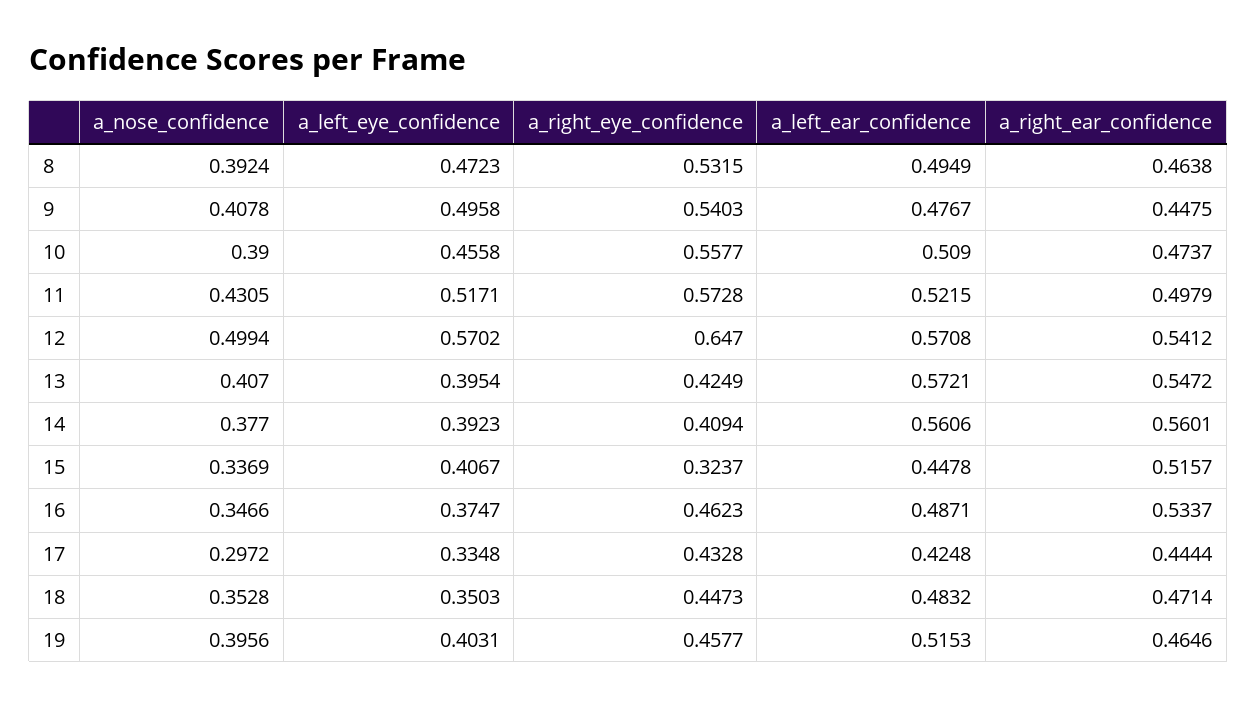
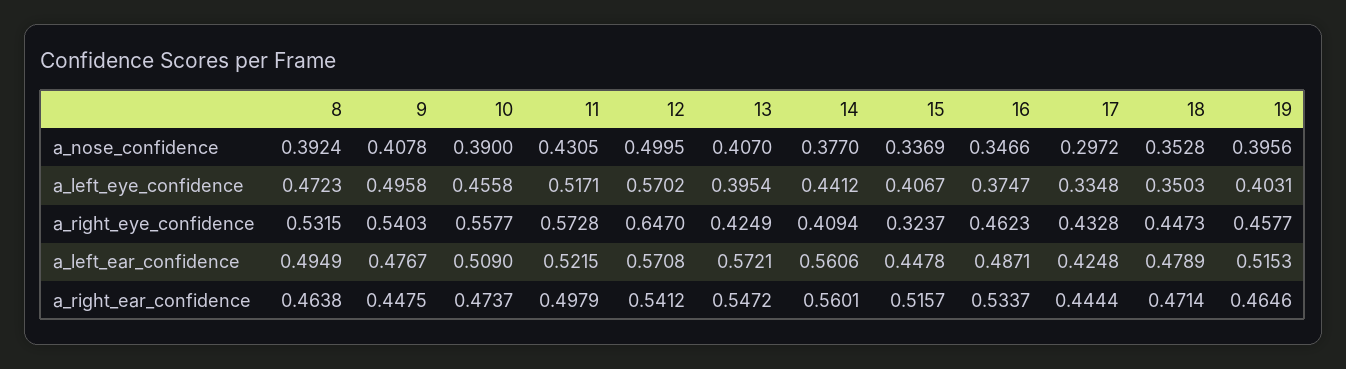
a_nose_confidence, 12: 0.4994 -> 0.4995
a_left_eye_confidence, 14: 0.3923 -> 0.4412
a_left_ear_confidence, 18: 0.4832 -> 0.4789

